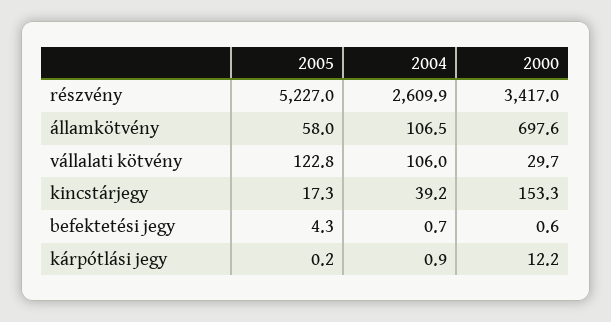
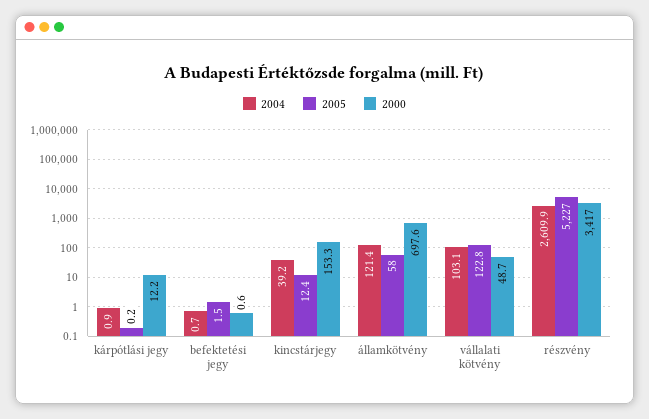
2004, államkötvény: 106.5 -> 121.4
2004, vállalati kötvény: 106 -> 103.1
2000, vállalati kötvény: 29.7 -> 48.7
2005, kincstárjegy: 17.3 -> 12.4
2005, befektetési jegy: 4.3 -> 1.5

